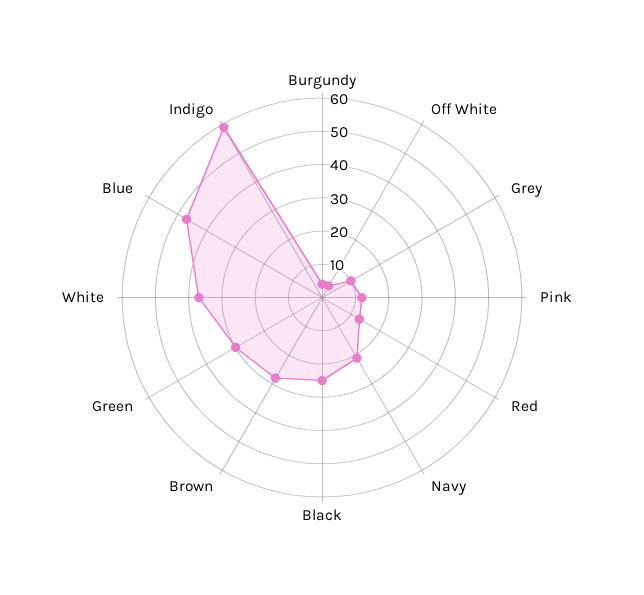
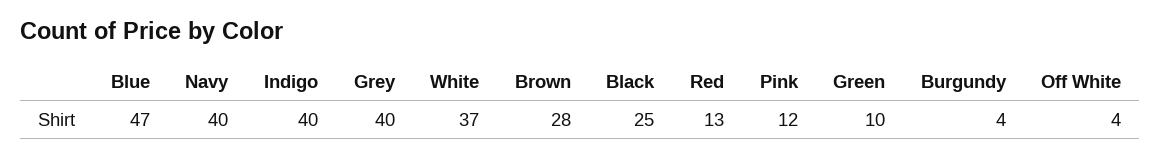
Grey: 10 -> 40
Navy: 20 -> 40
Green: 30 -> 10
Indigo: 60 -> 40

